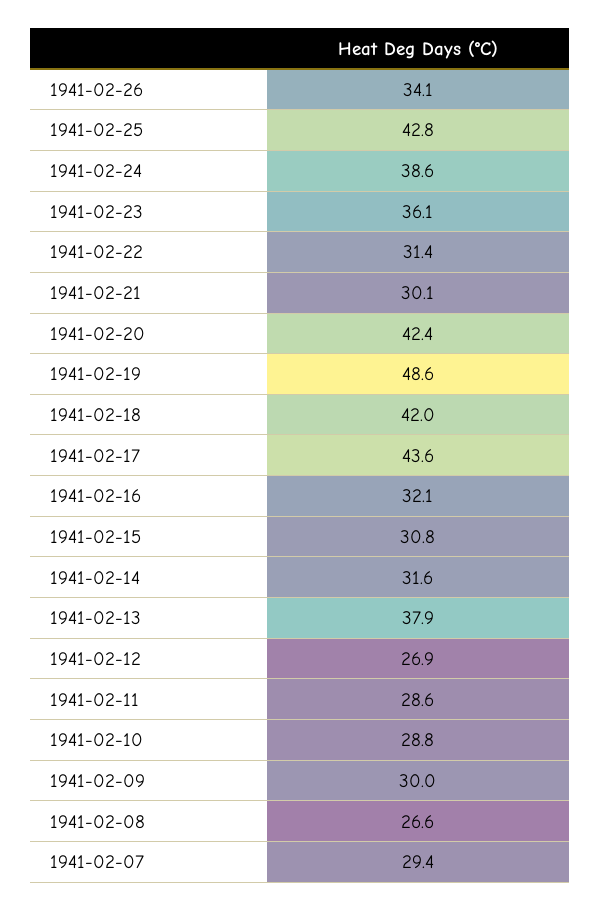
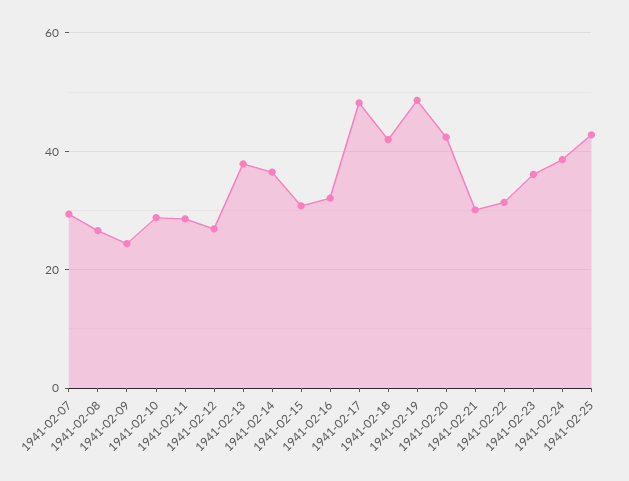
1941-02-26: 34.1 -> none
1941-02-17: 43.6 -> 48
1941-02-14: 31.6 -> 36
1941-02-09: 30 -> 24

